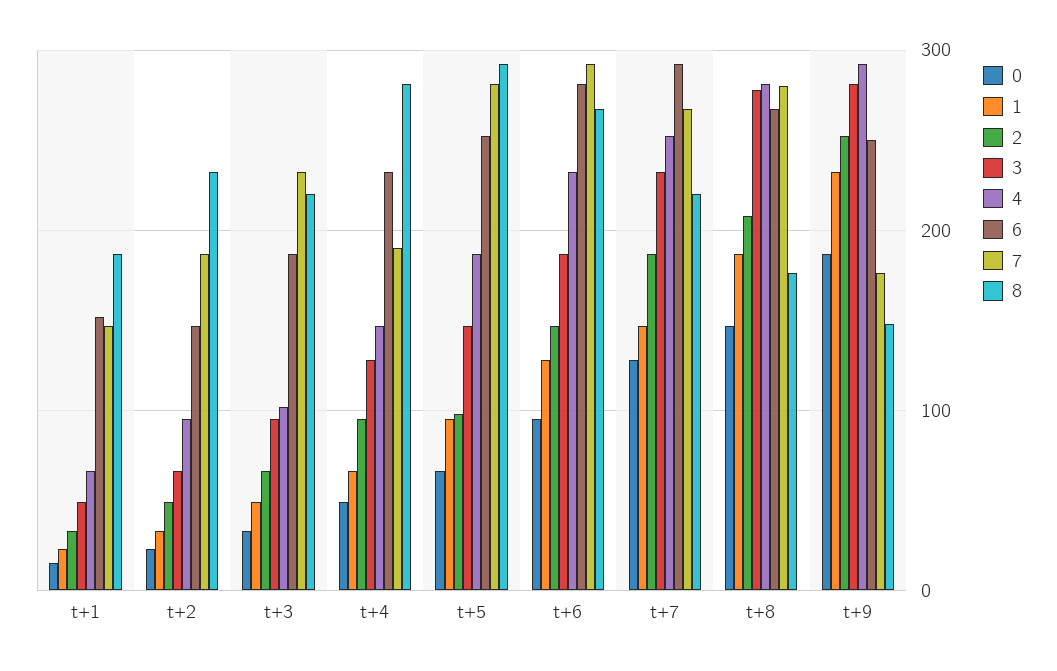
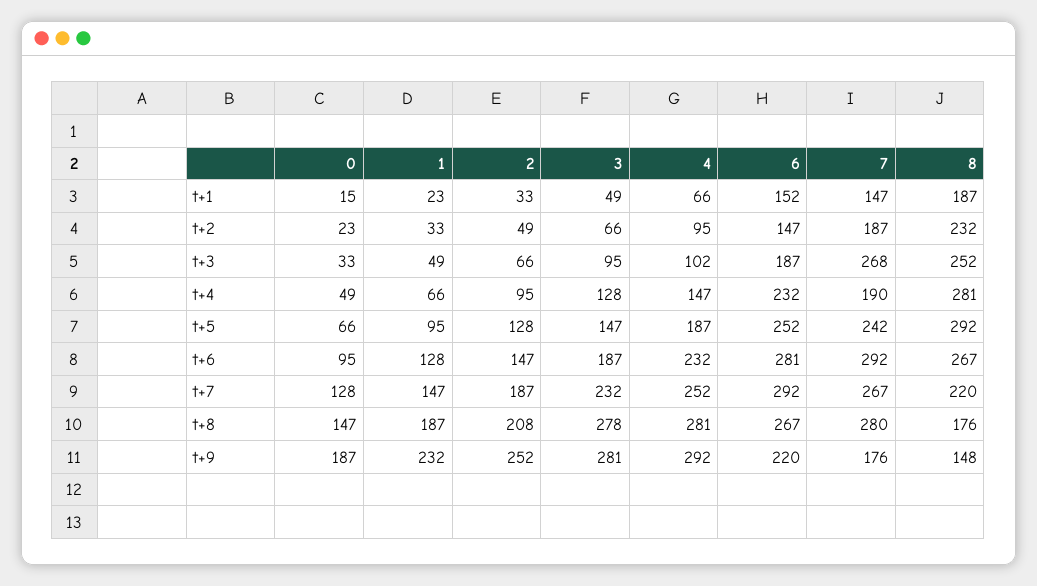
7, t+3: 230 -> 268
8, t+3: 220 -> 252
2, t+5: 100 -> 128
7, t+5: 280 -> 242
6, t+9: 250 -> 220

